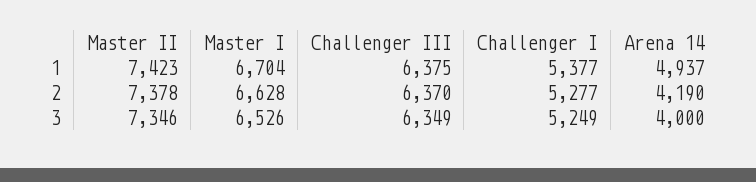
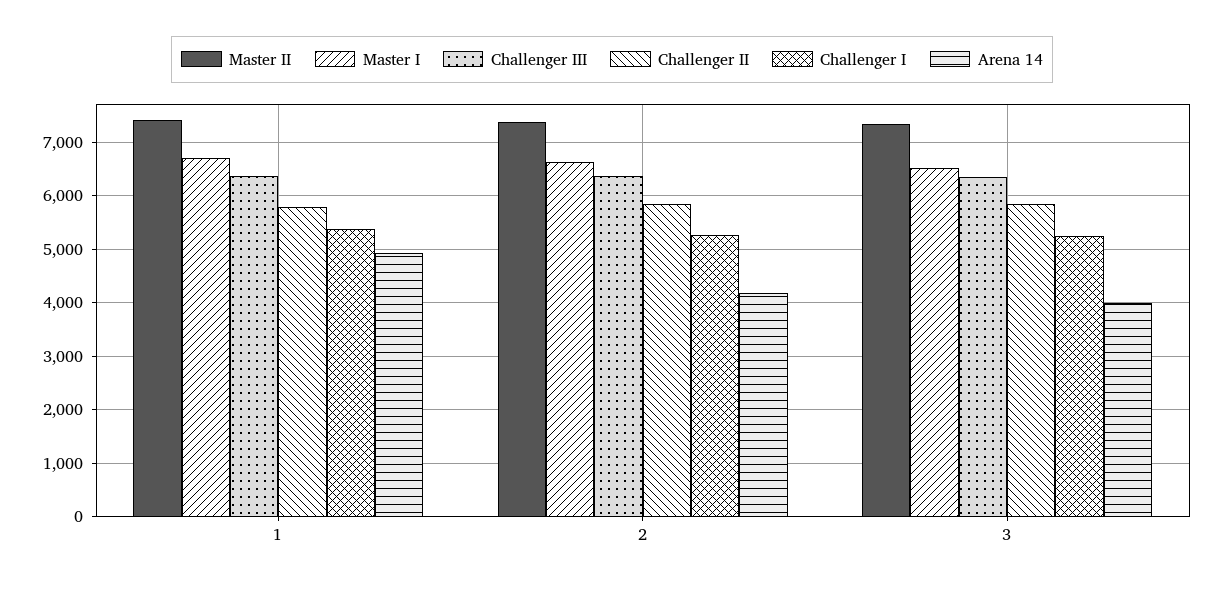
Challenger II, 1: none -> 5800
Challenger II, 2: none -> 5800
Challenger II, 3: none -> 5800

